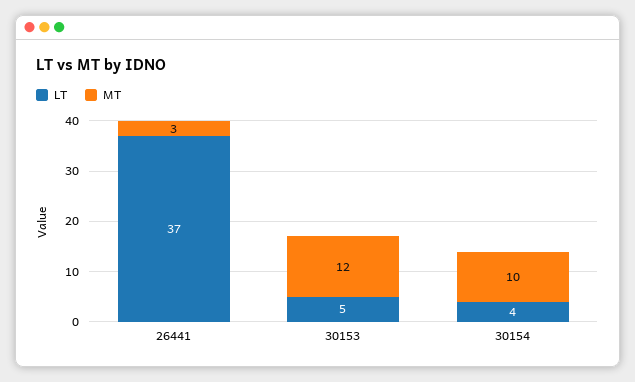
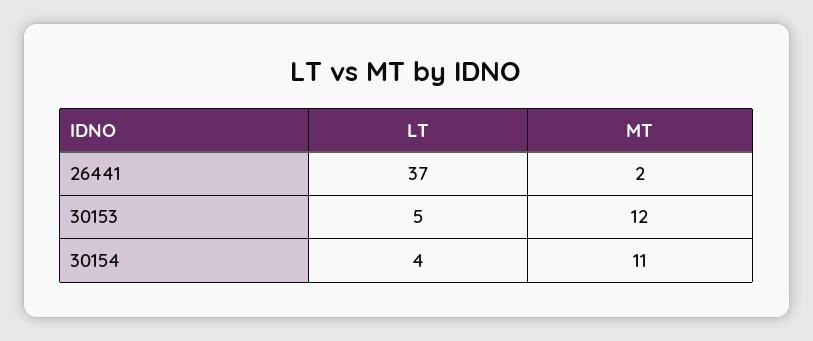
MT, 26441: 3 -> 2
MT, 30154: 10 -> 11

